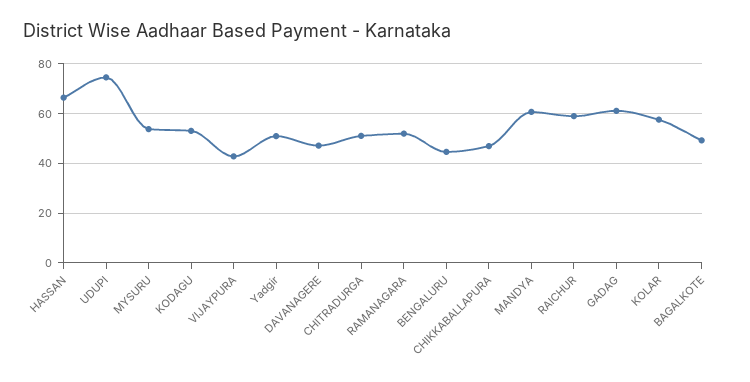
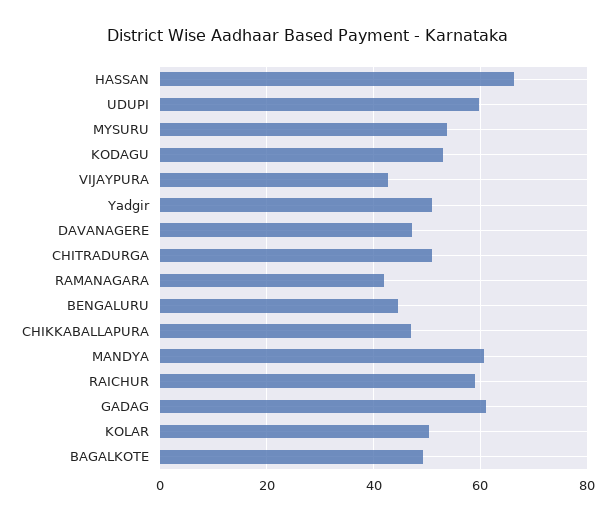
UDUPI: 75 -> 60
RAMANAGARA: 52.5 -> 42
KOLAR: 57.5 -> 50

